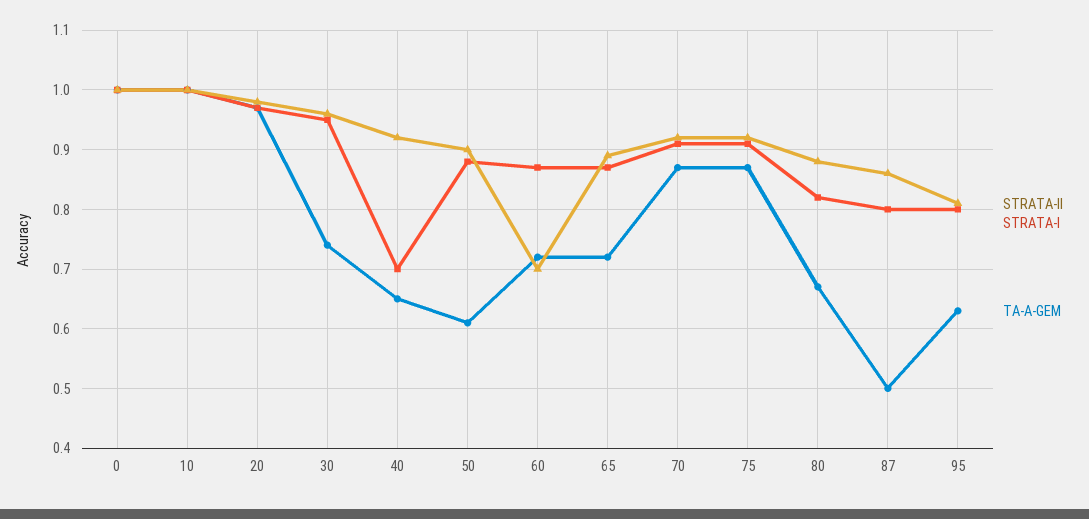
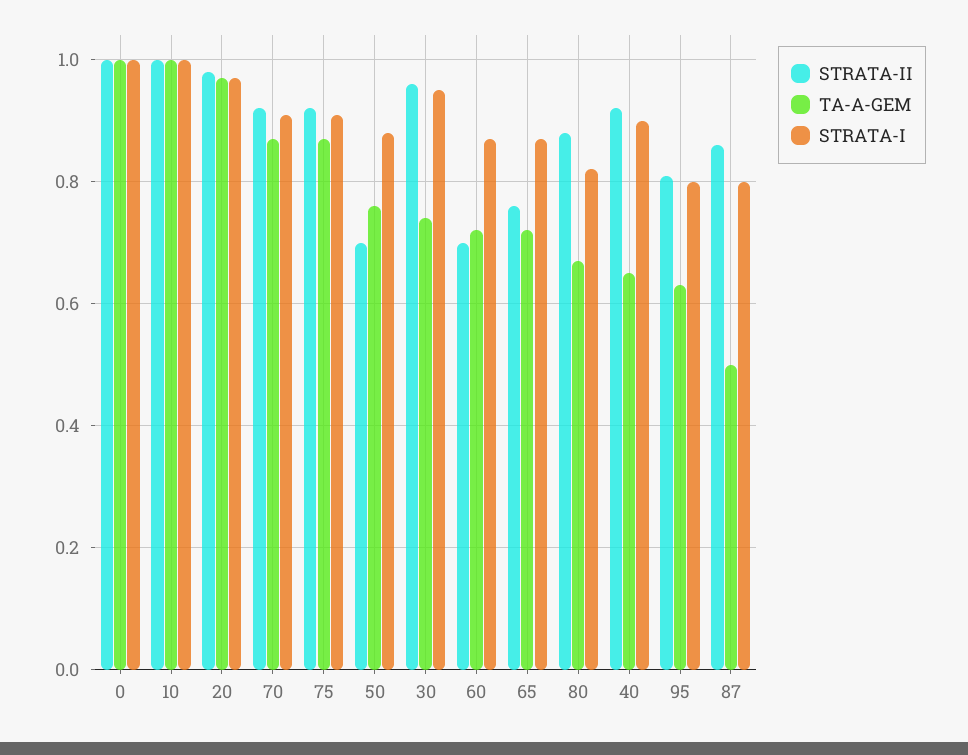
STRATA-I, 40: 0.7 -> 0.9
STRATA-II, 50: 0.9 -> 0.7
TA-A-GEM, 50: 0.6 -> 0.75
STRATA-II, 65: 0.9 -> 0.75

